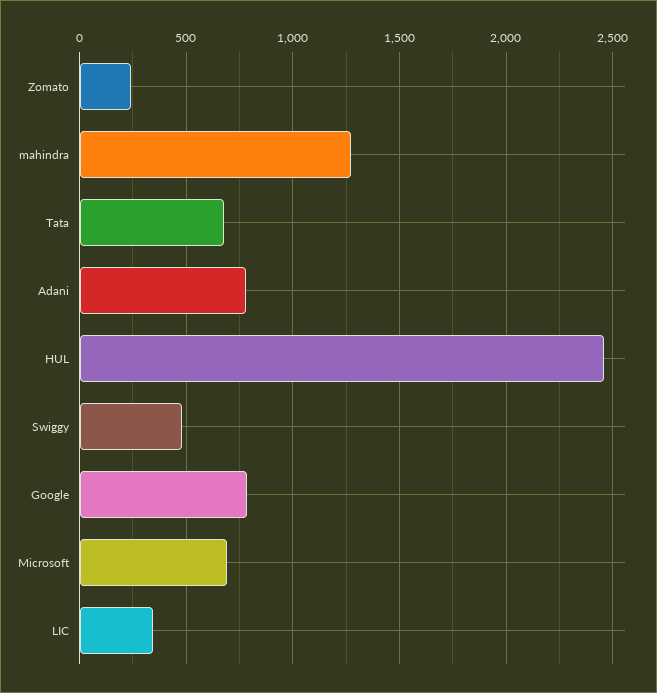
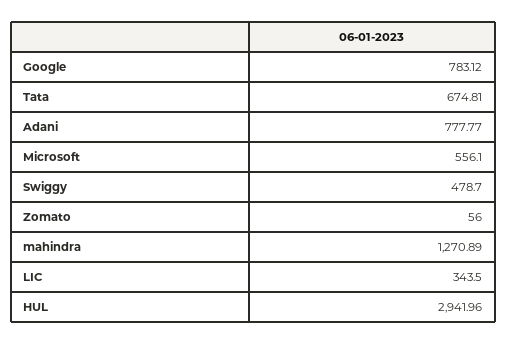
Zomato: 250 -> 56
HUL: 2450 -> 2941.96
Microsoft: 700 -> 556.1

